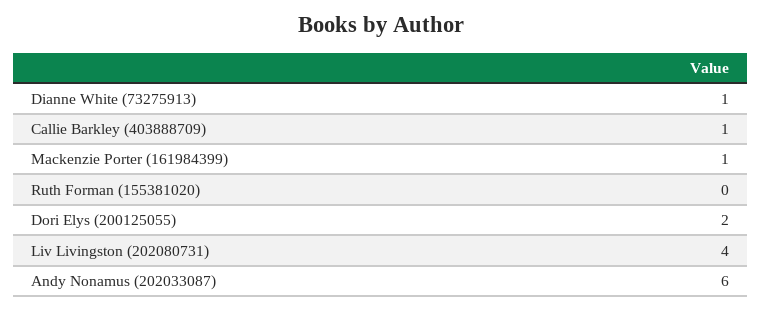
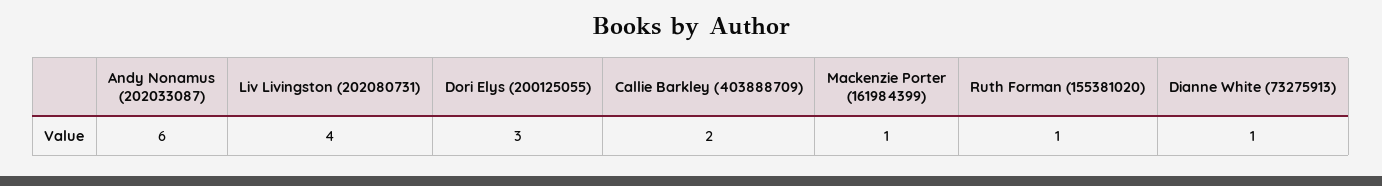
Callie Barkley (403888709): 1 -> 2
Ruth Forman (155381020): 0 -> 1
Dori Elys (200125055): 2 -> 3

